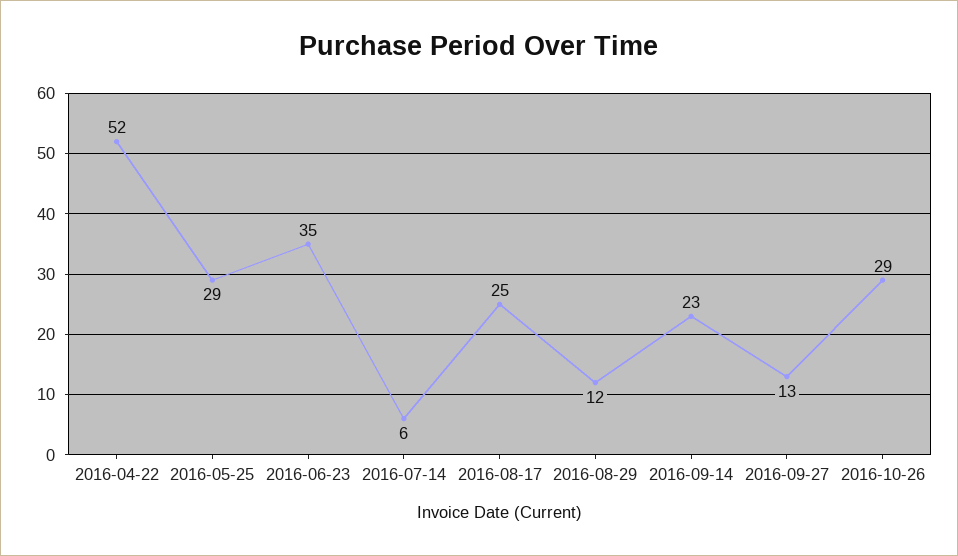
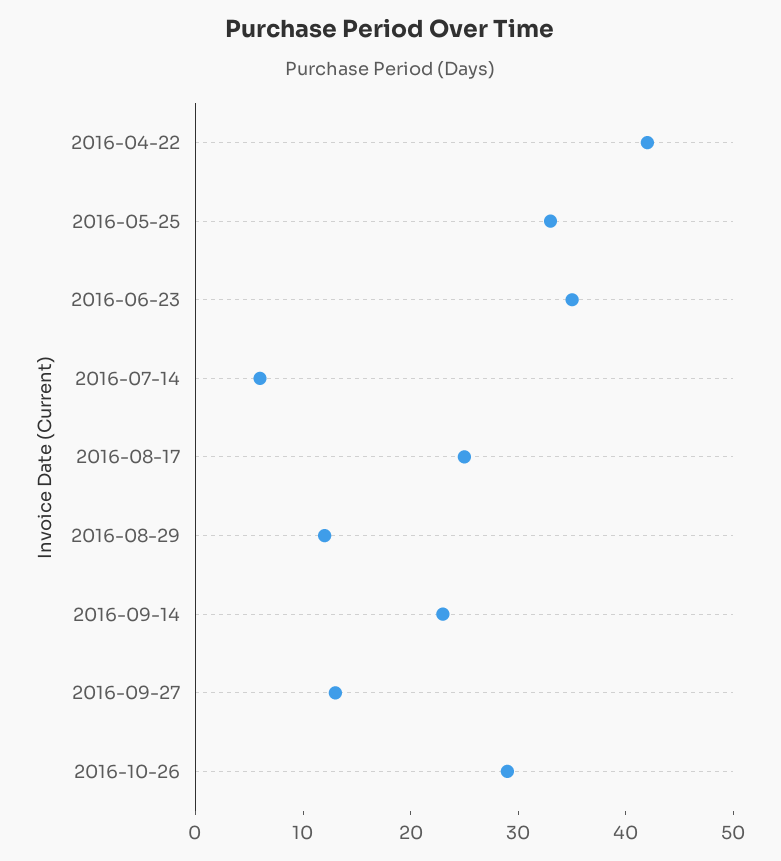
2016-04-22: 52 -> 42
2016-05-25: 29 -> 33

